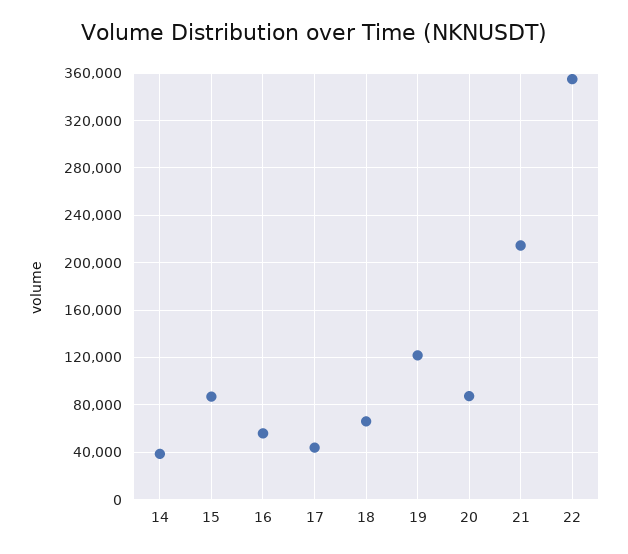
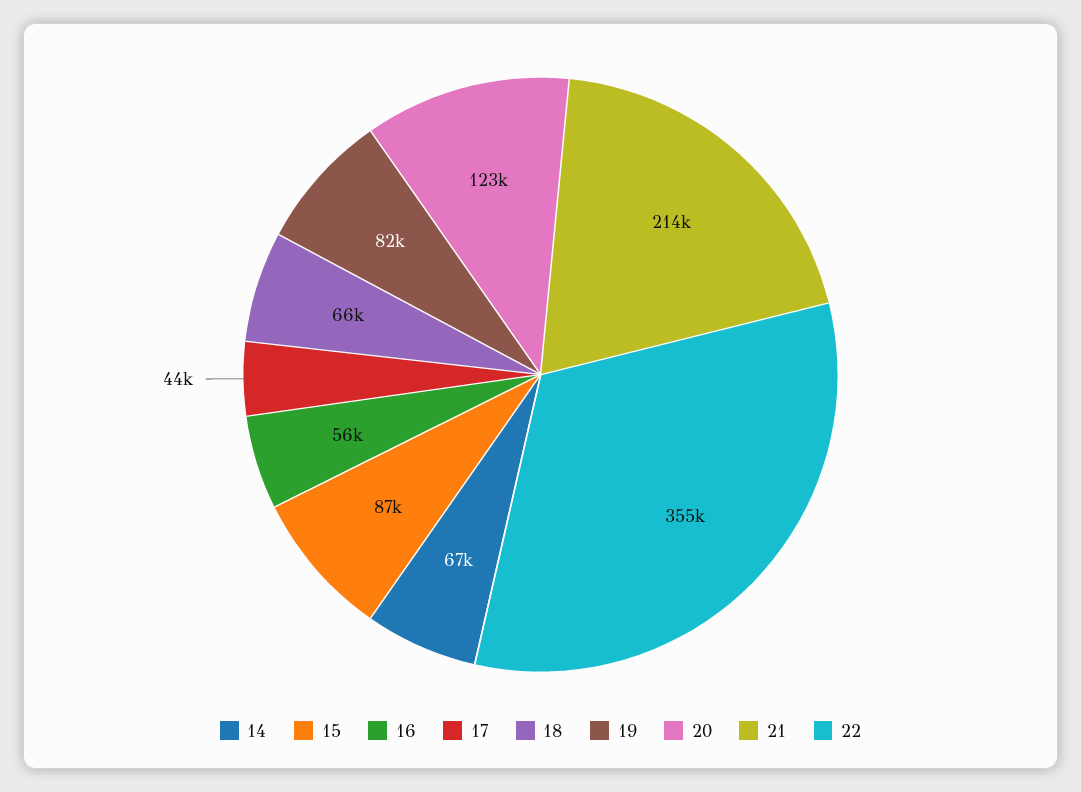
14: 40000 -> 67000
19: 120000 -> 82000
20: 90000 -> 123000

